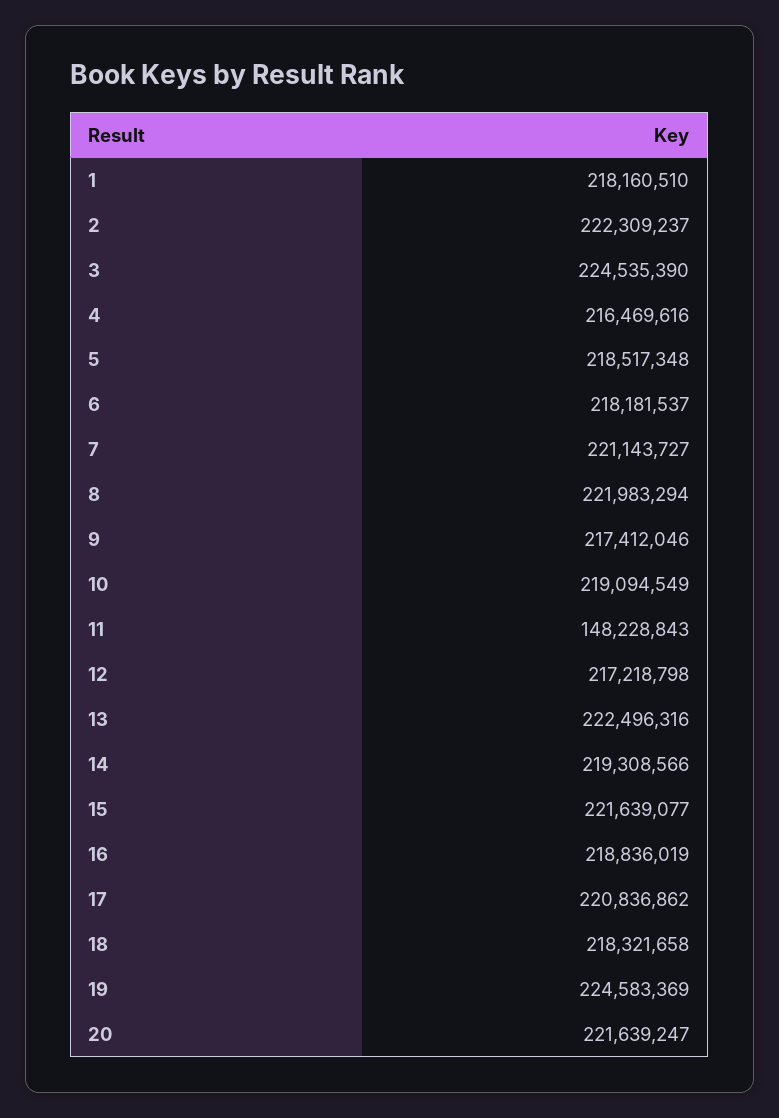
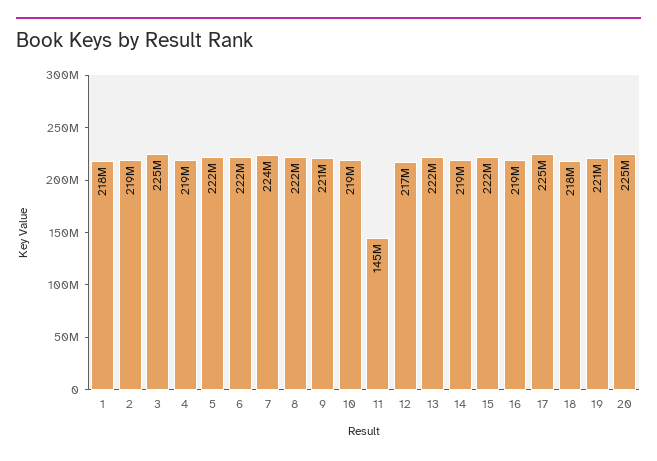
2: 222309237 -> 219000000
4: 216469616 -> 219000000
5: 218517348 -> 222000000
6: 218181537 -> 222000000
7: 221143727 -> 224000000
9: 217412046 -> 221000000
11: 148228843 -> 145000000
17: 220836862 -> 225000000
19: 224583369 -> 221000000
20: 221639247 -> 225000000

